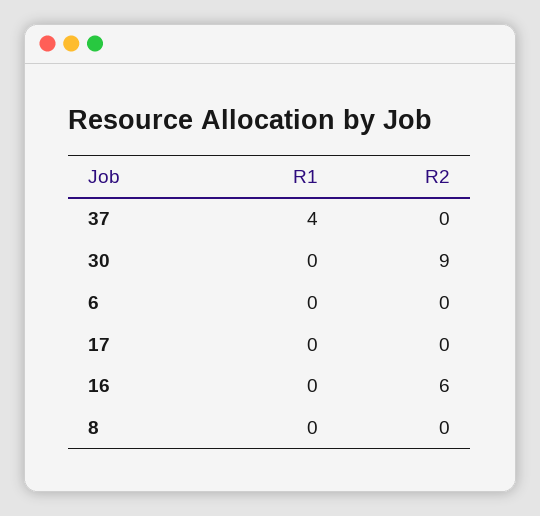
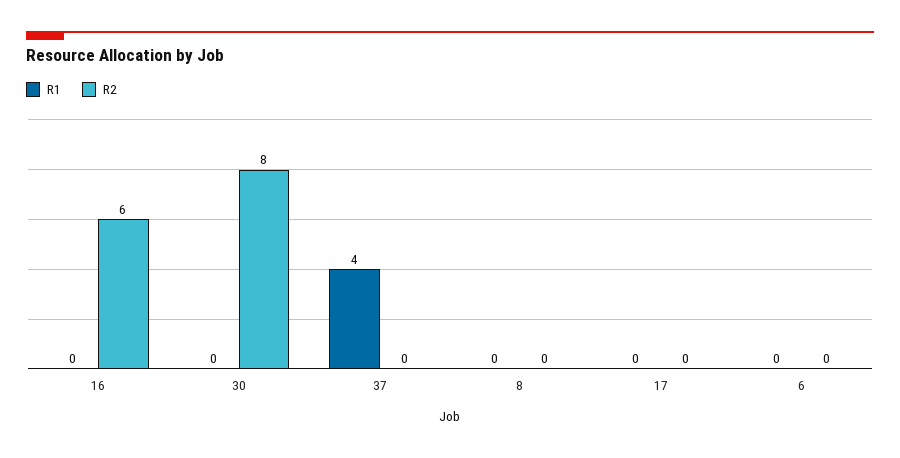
R2, 30: 9 -> 8

